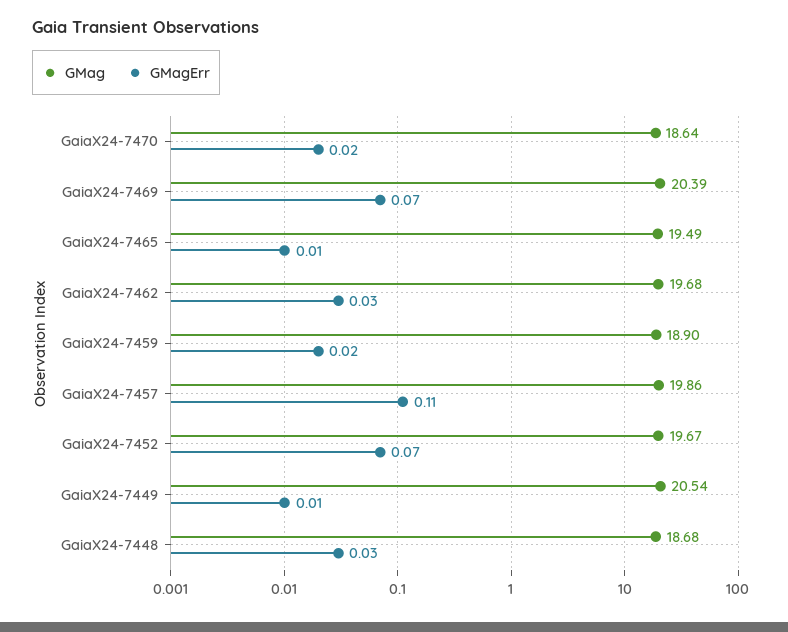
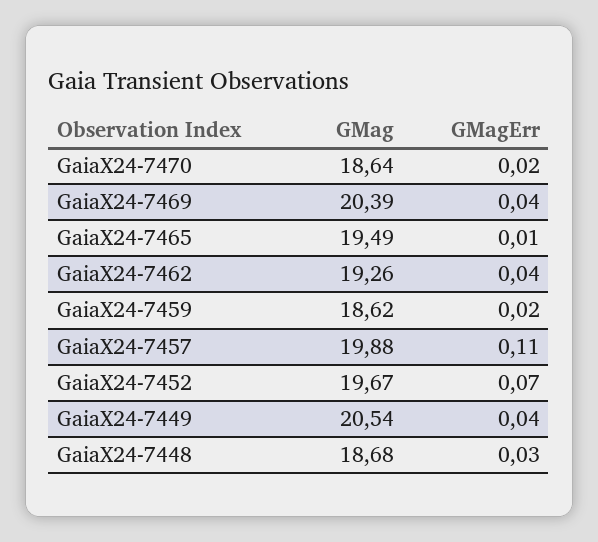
GMagErr, GaiaX24-7469: 0.07 -> 0.04
GMag, GaiaX24-7462: 19.68 -> 19.26
GMagErr, GaiaX24-7462: 0.03 -> 0.04
GMag, GaiaX24-7459: 18.9 -> 18.62
GMag, GaiaX24-7457: 19.86 -> 19.88
GMagErr, GaiaX24-7449: 0.01 -> 0.04

